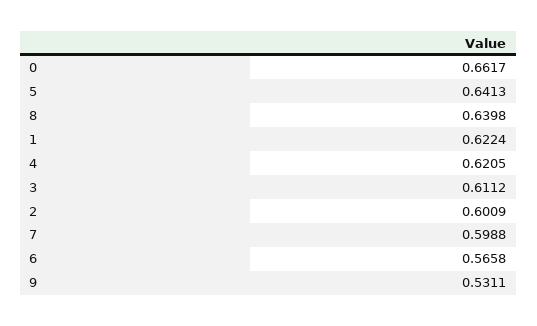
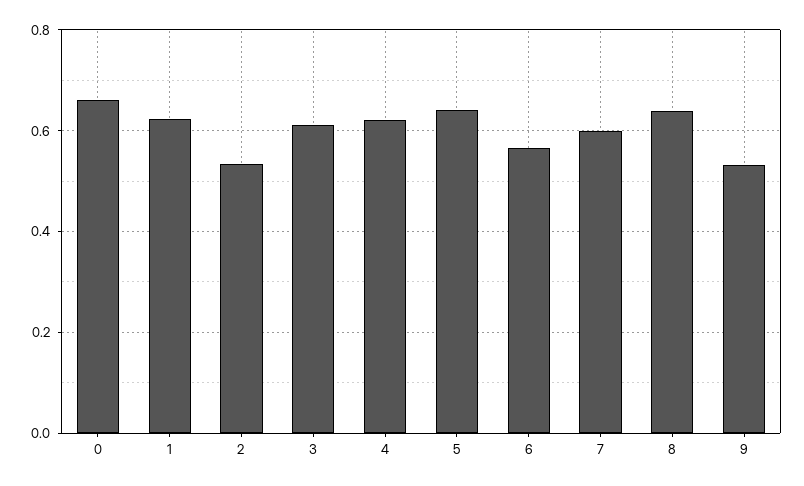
2: 0.6009 -> 0.54

